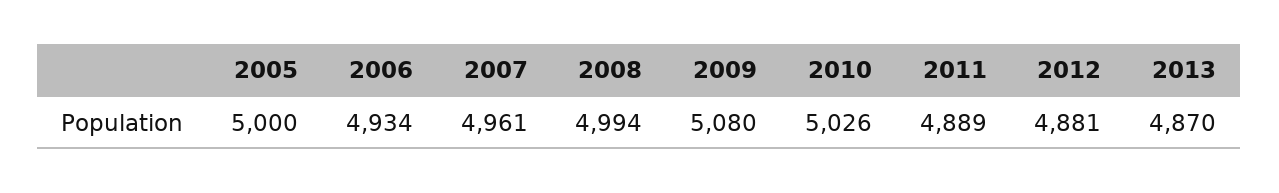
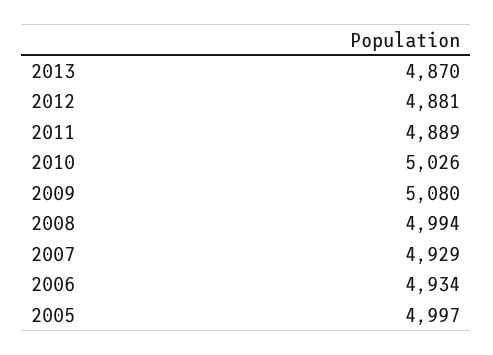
2005: 5000 -> 4997
2007: 4961 -> 4929

